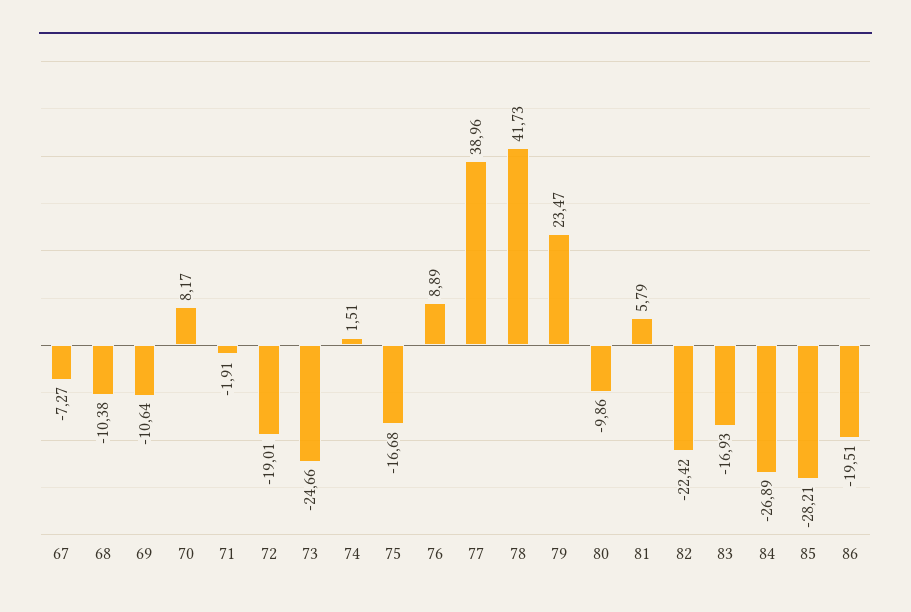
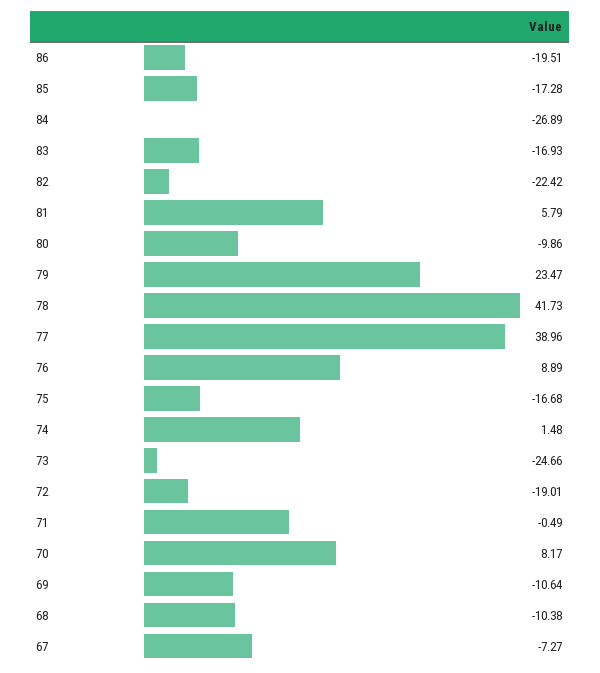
71: -1.91 -> -0.49
74: 1.51 -> 1.48
85: -28.21 -> -17.28

